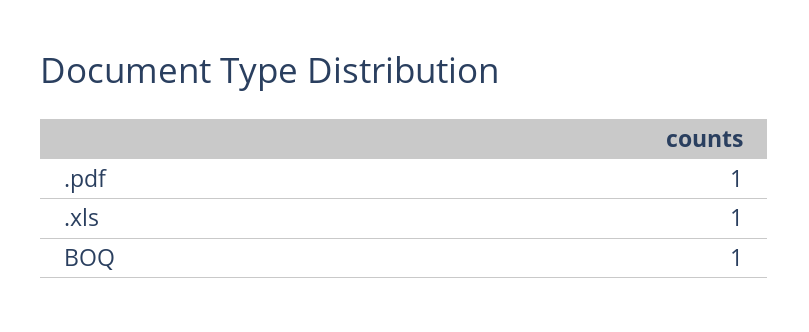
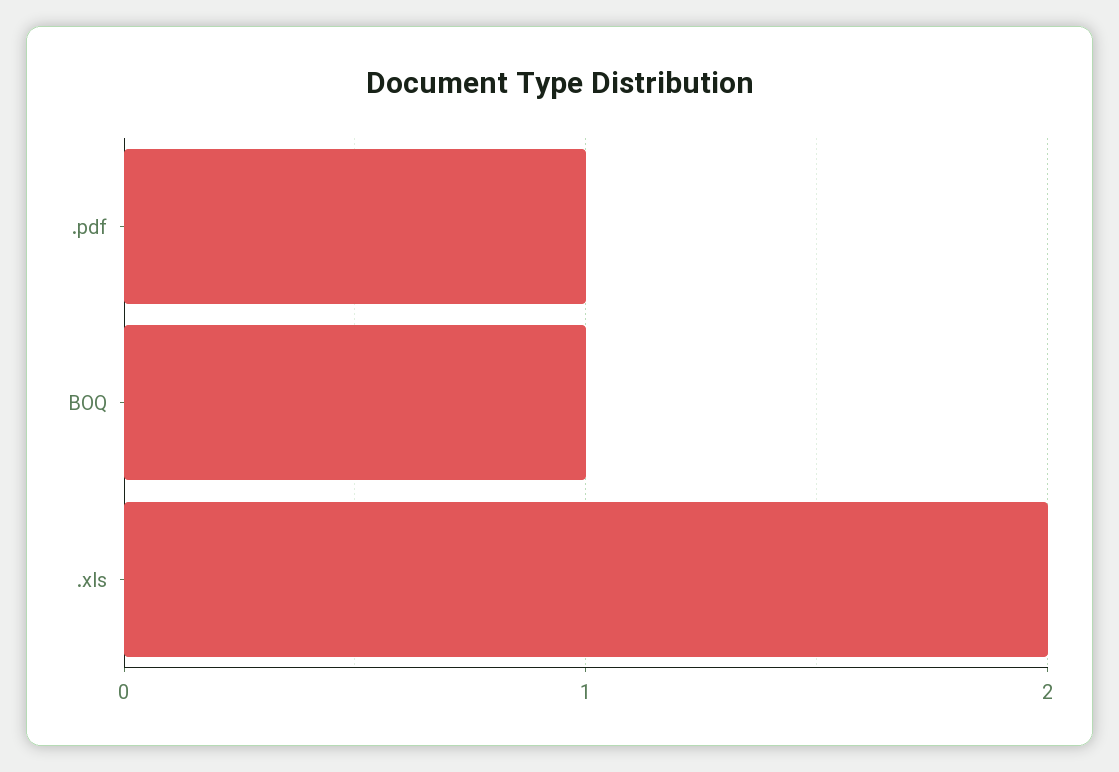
.xls: 1 -> 2

